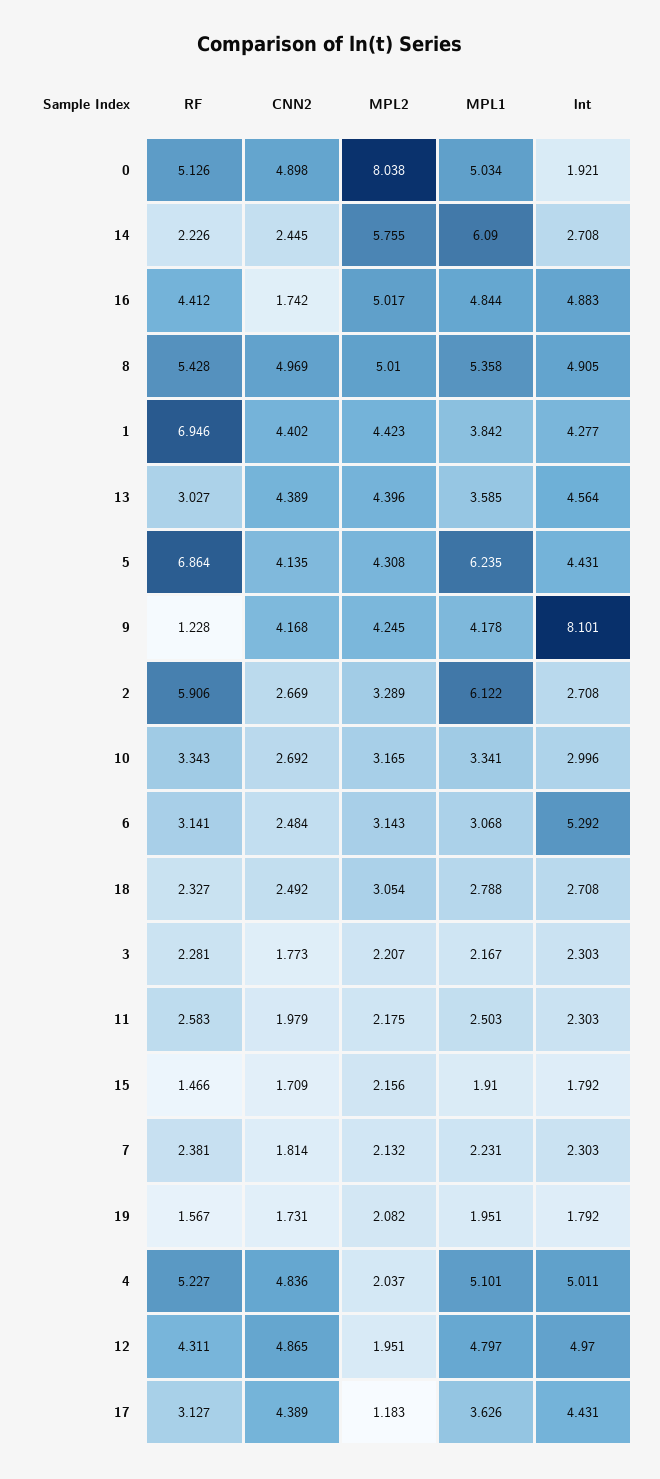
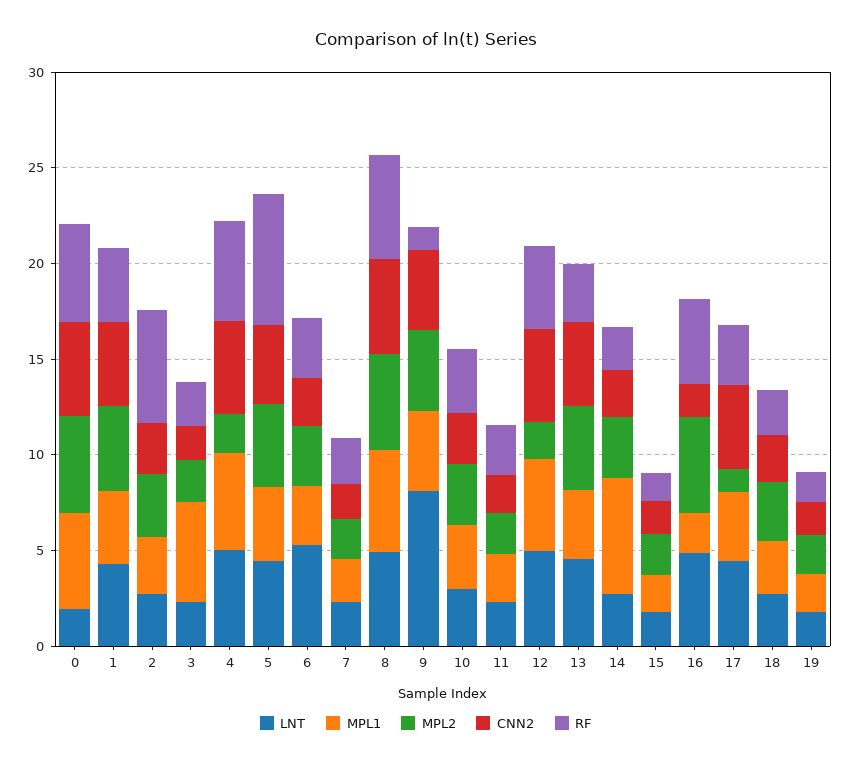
MPL2, 0: 8.038 -> 5
MPL2, 14: 5.755 -> 3
MPL1, 16: 4.844 -> 2
RF, 1: 6.946 -> 4
MPL1, 5: 6.235 -> 4
MPL1, 2: 6.122 -> 3
MPL1, 3: 2.167 -> 5

